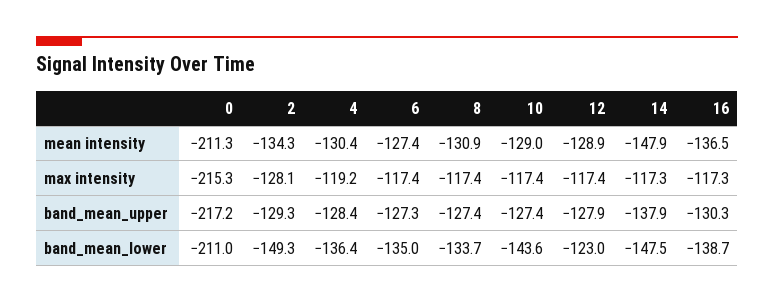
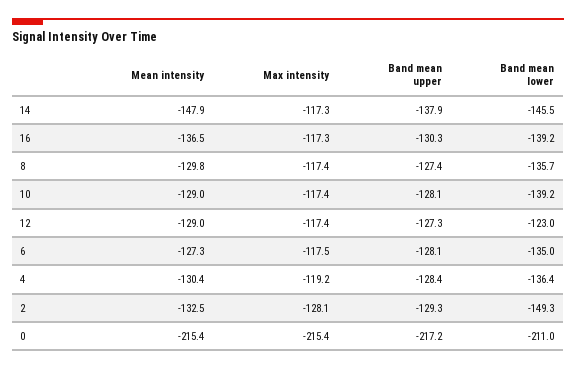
0, mean intensity: -211.3 -> -215.4
2, mean intensity: -134.3 -> -132.5
6, mean intensity: -127.4 -> -127.3
8, mean intensity: -130.9 -> -129.8
12, mean intensity: -128.9 -> -129
0, max intensity: -215.3 -> -215.4
6, max intensity: -117.4 -> -117.5
6, band_mean_upper: -127.3 -> -128.1
10, band_mean_upper: -127.4 -> -128.1
12, band_mean_upper: -127.9 -> -127.3
8, band_mean_lower: -133.7 -> -135.7
10, band_mean_lower: -143.6 -> -139.2
14, band_mean_lower: -147.5 -> -145.5
16, band_mean_lower: -138.7 -> -139.2

